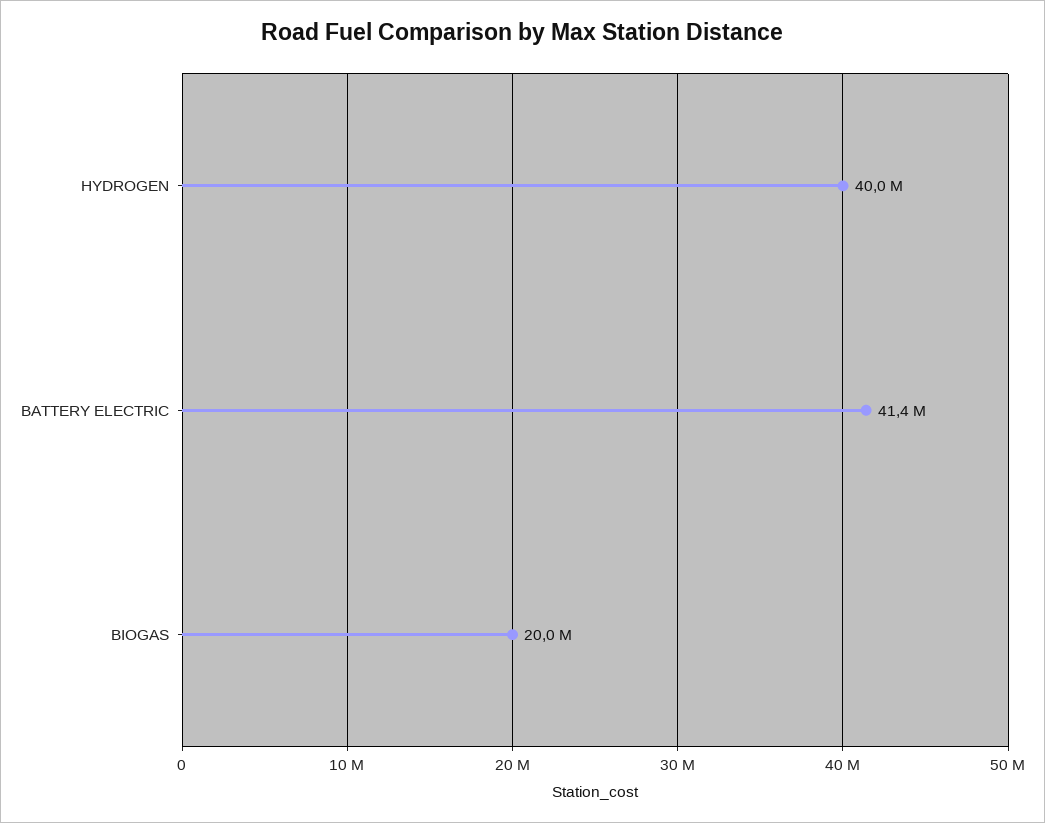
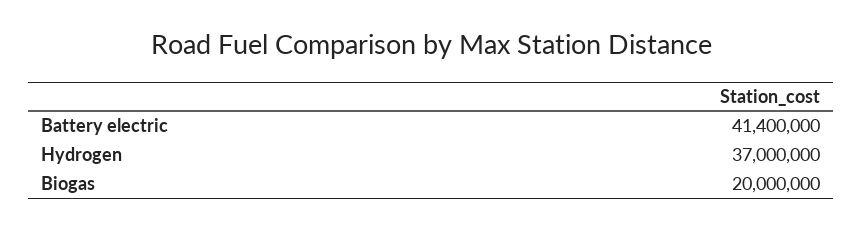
HYDROGEN: 40000000 -> 37000000

